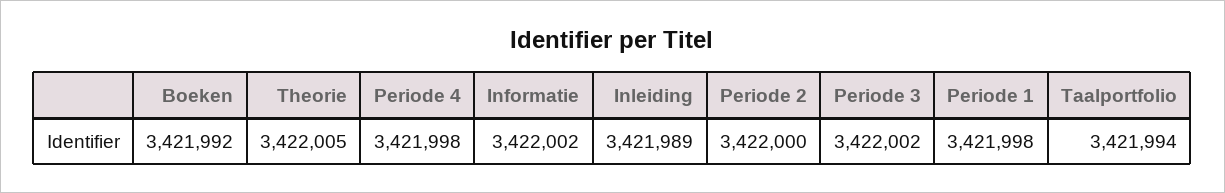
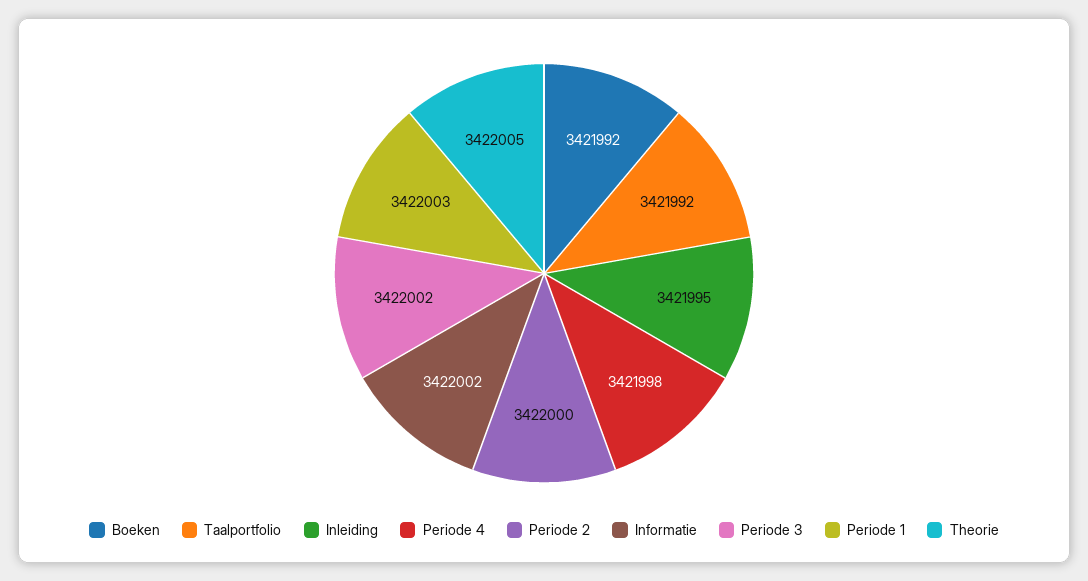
Inleiding: 3421989 -> 3421995
Periode 1: 3421998 -> 3422003
Taalportfolio: 3421994 -> 3421992

